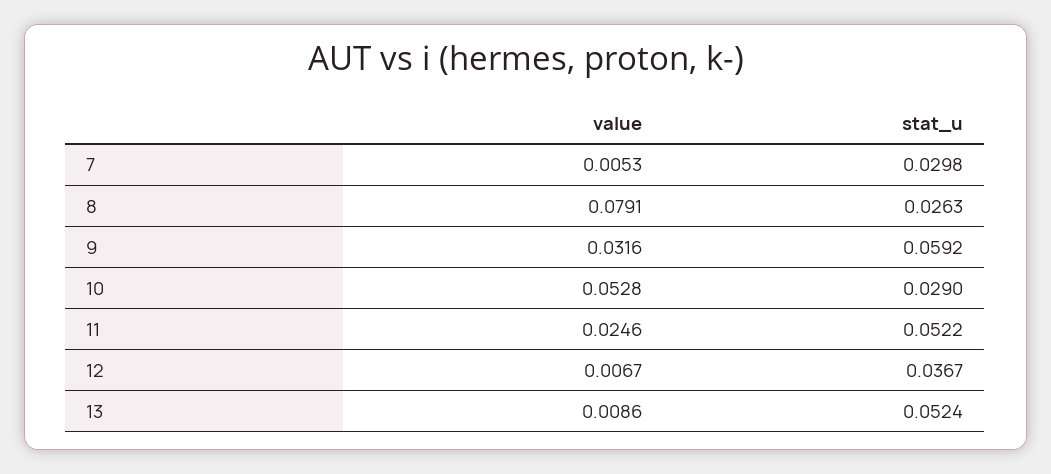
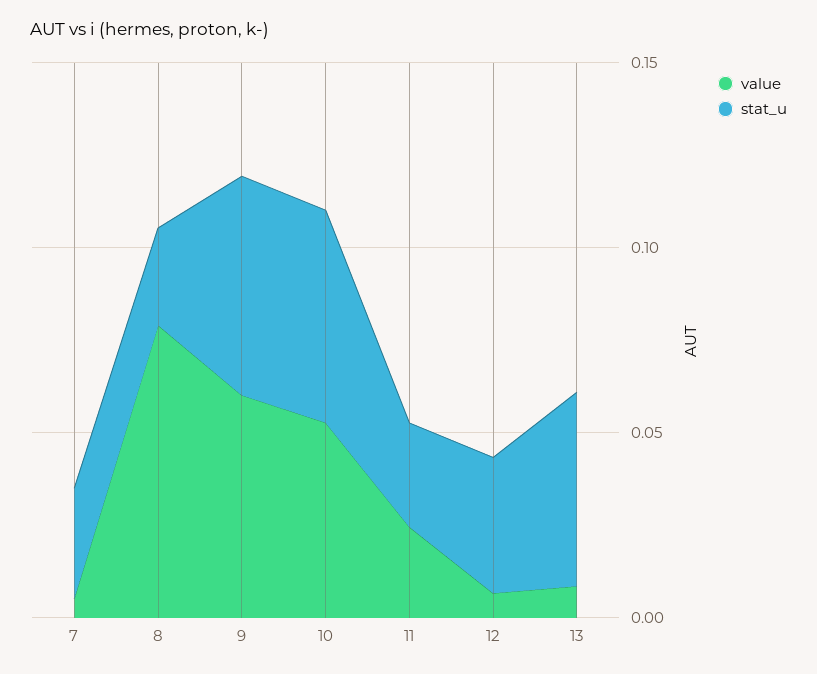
value, 9: 0.0316 -> 0.06
stat_u, 10: 0.029 -> 0.06
stat_u, 11: 0.0522 -> 0.03

